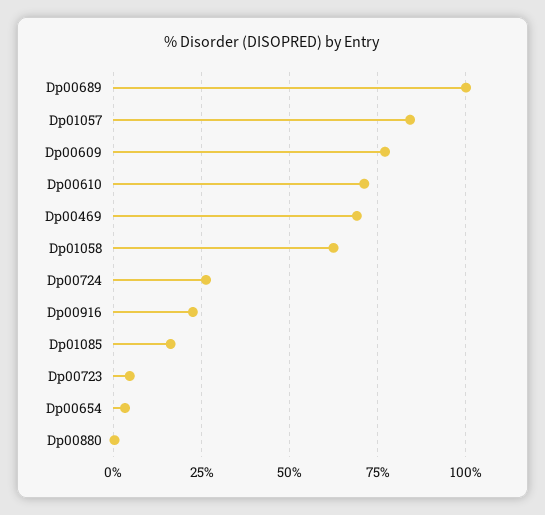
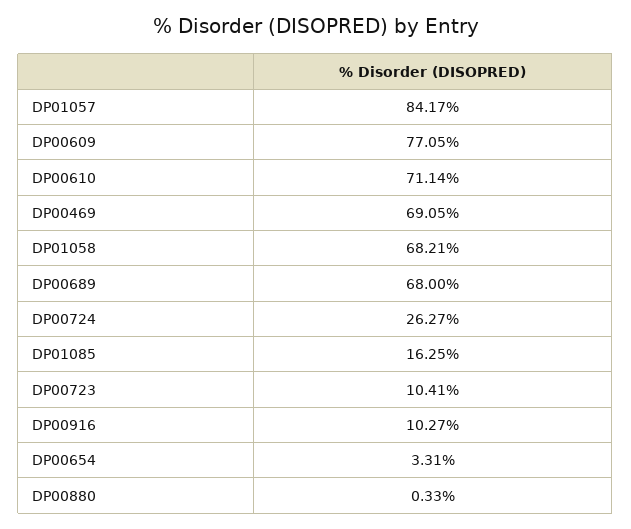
Dp00689: 100 -> 68
Dp01058: 62.5 -> 68.21
Dp00916: 22.5 -> 10.27
Dp00723: 5 -> 10.41

